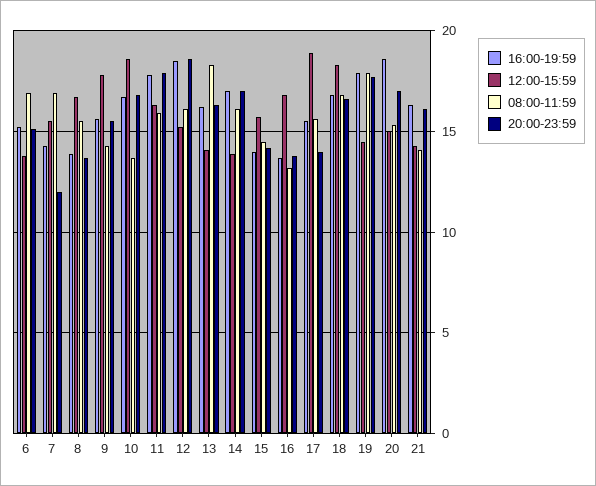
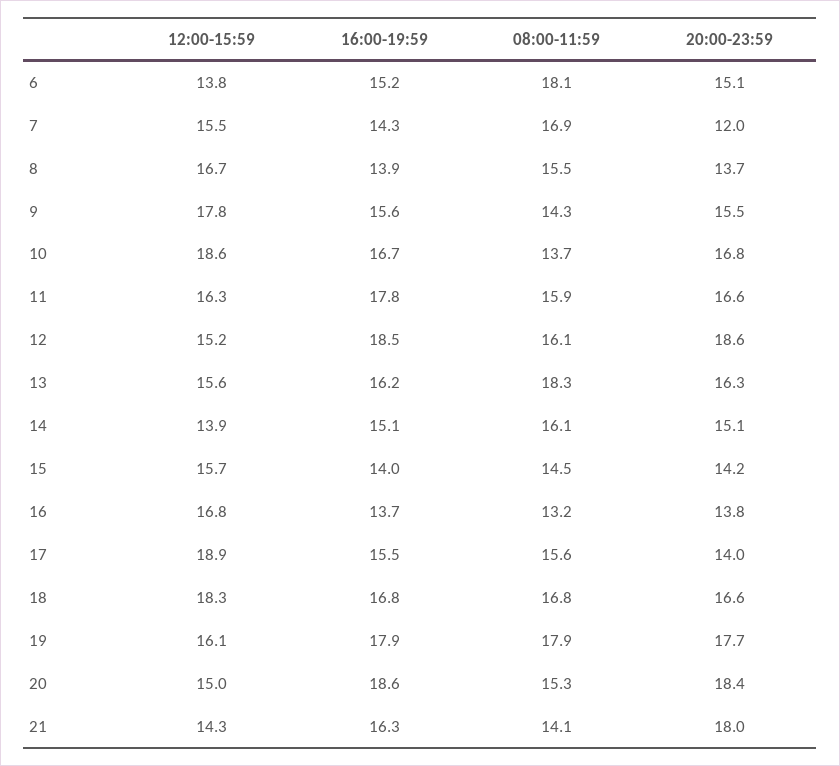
08:00-11:59, 6: 17 -> 18.1
20:00-23:59, 11: 18 -> 16.6
12:00-15:59, 13: 14 -> 15.6
16:00-19:59, 14: 17 -> 15.1
20:00-23:59, 14: 17 -> 15.1
12:00-15:59, 19: 14.5 -> 16.1
20:00-23:59, 20: 17 -> 18.4
20:00-23:59, 21: 16 -> 18

